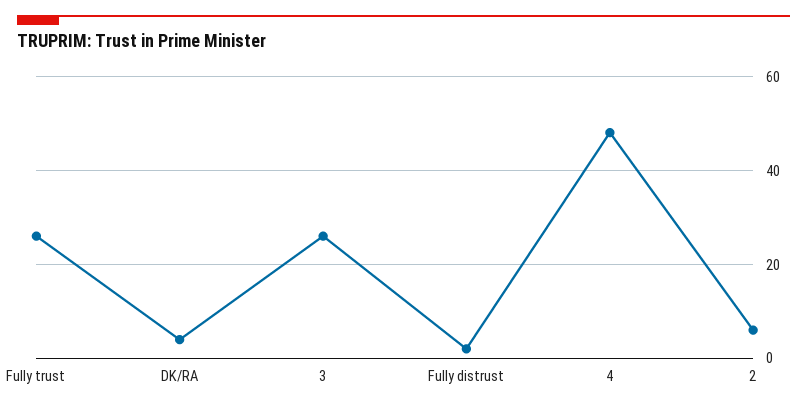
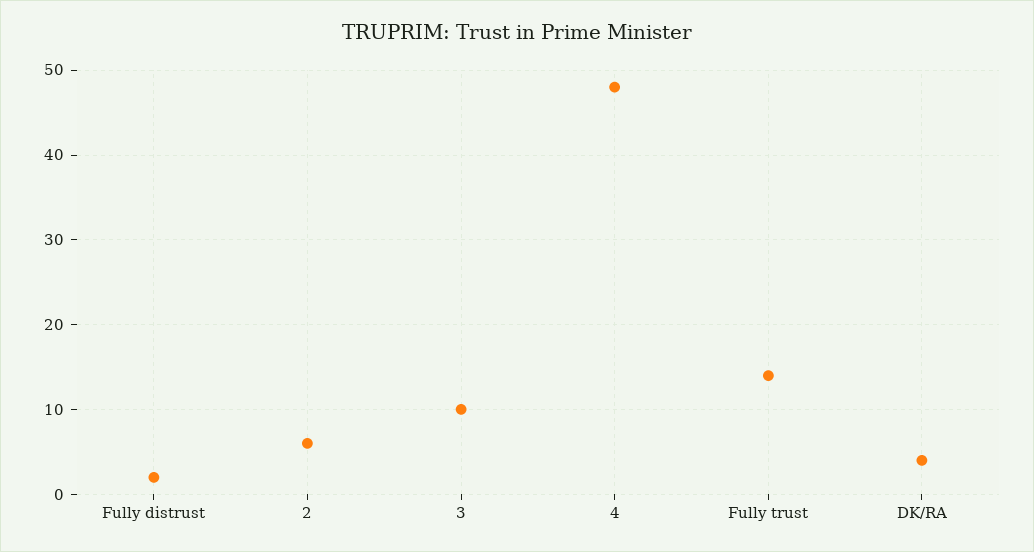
Fully trust: 25 -> 14
3: 25 -> 10

